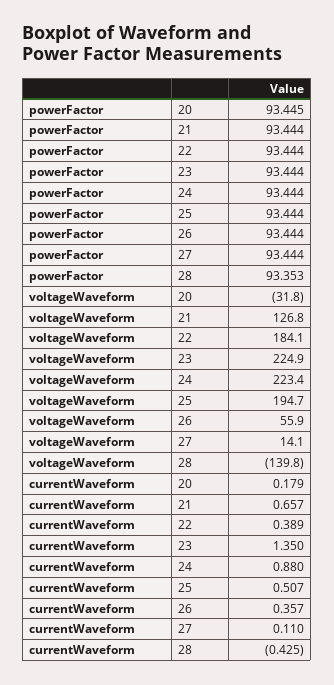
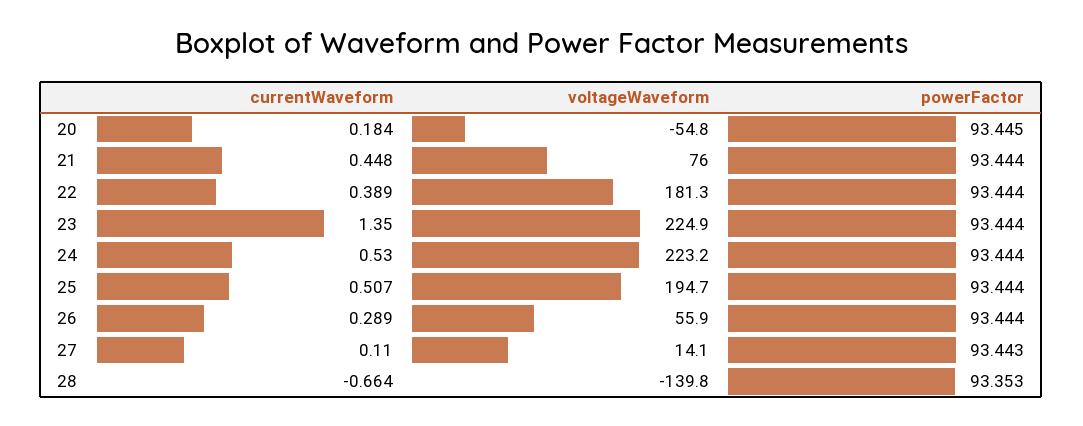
powerFactor, 27: 93.444 -> 93.443
voltageWaveform, 20: -31.8 -> -54.8
voltageWaveform, 21: 126.8 -> 76
voltageWaveform, 22: 184.1 -> 181.3
voltageWaveform, 24: 223.4 -> 223.2
currentWaveform, 20: 0.179 -> 0.184
currentWaveform, 21: 0.657 -> 0.448
currentWaveform, 24: 0.88 -> 0.53
currentWaveform, 26: 0.357 -> 0.289
currentWaveform, 28: -0.425 -> -0.664

